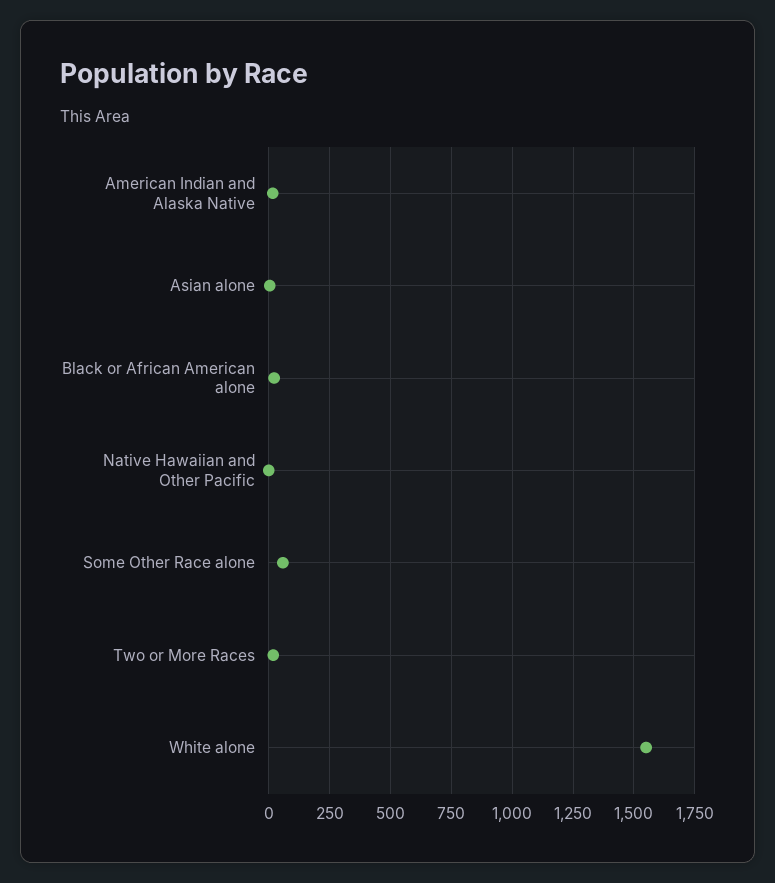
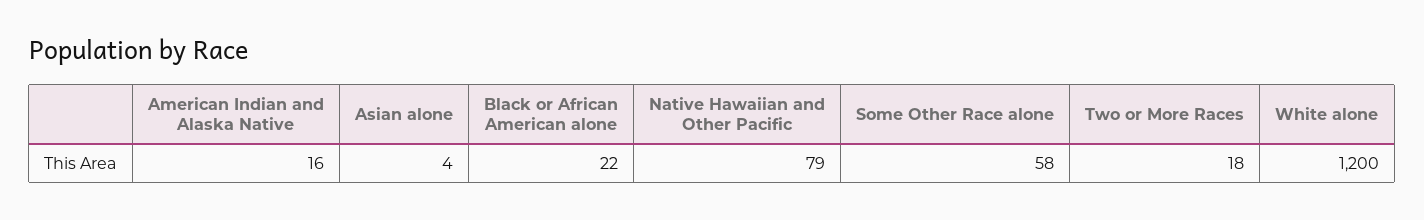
Native Hawaiian and Other Pacific: 0 -> 79
White alone: 1550 -> 1200

